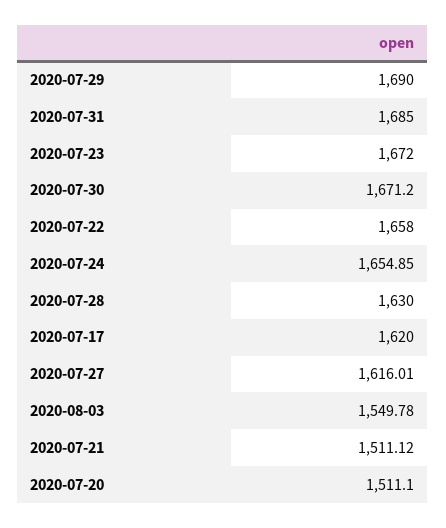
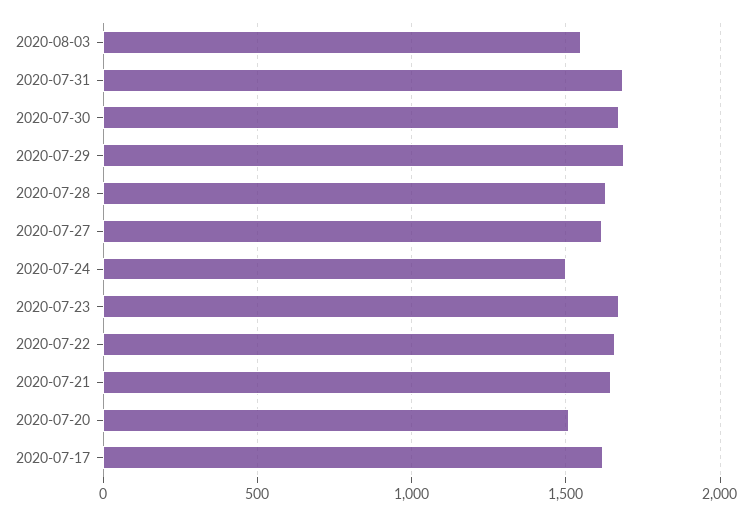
2020-07-24: 1654.85 -> 1500
2020-07-21: 1511.12 -> 1650

